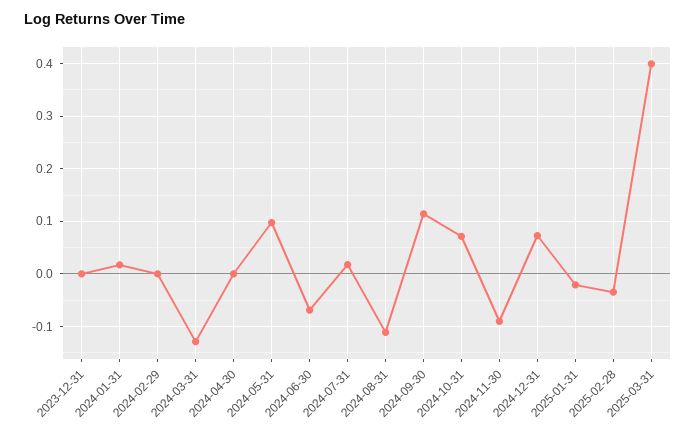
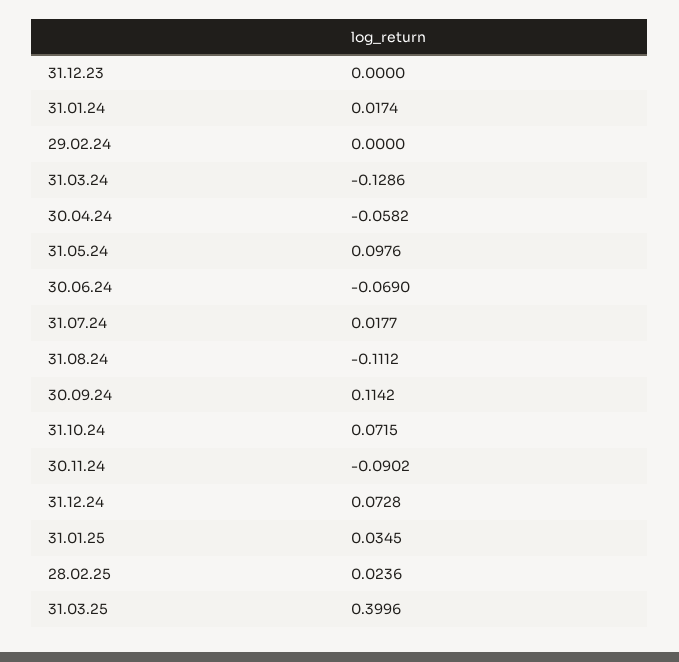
2024-04-30: 0 -> -0.0582
2025-01-31: -0.02 -> 0.0345
2025-02-28: -0.04 -> 0.0236

